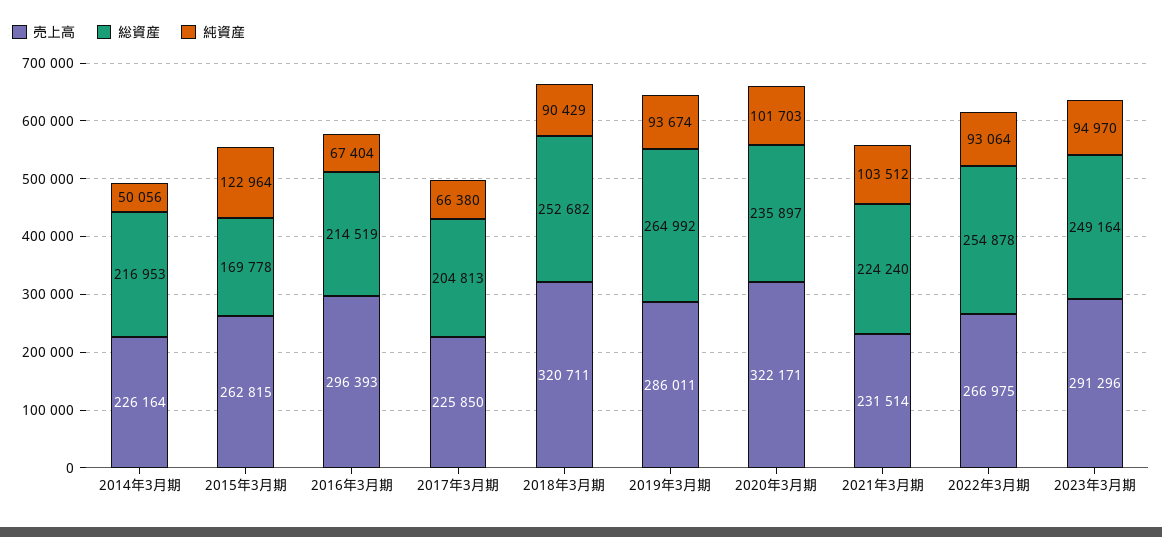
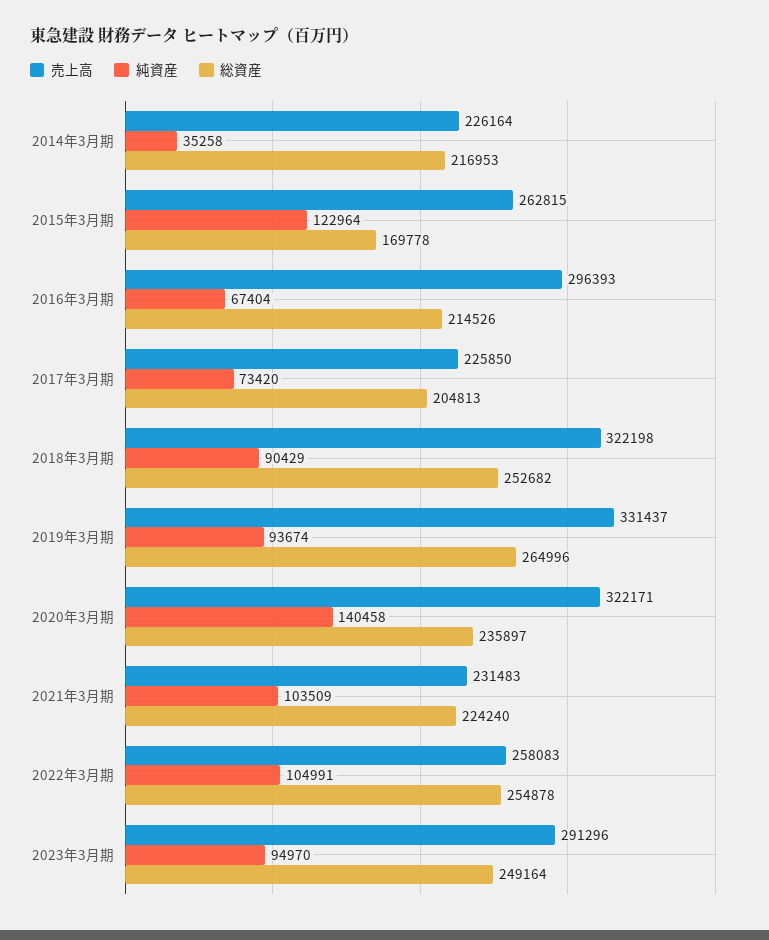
純資産, 2014年3月期: 50056 -> 35258
総資産, 2016年3月期: 214519 -> 214526
純資産, 2017年3月期: 66380 -> 73420
売上高, 2018年3月期: 320711 -> 322198
売上高, 2019年3月期: 286011 -> 331437
総資産, 2019年3月期: 264992 -> 264996
純資産, 2020年3月期: 101703 -> 140458
売上高, 2021年3月期: 231514 -> 231483
純資産, 2021年3月期: 103512 -> 103509
売上高, 2022年3月期: 266975 -> 258083
純資産, 2022年3月期: 93064 -> 104991

